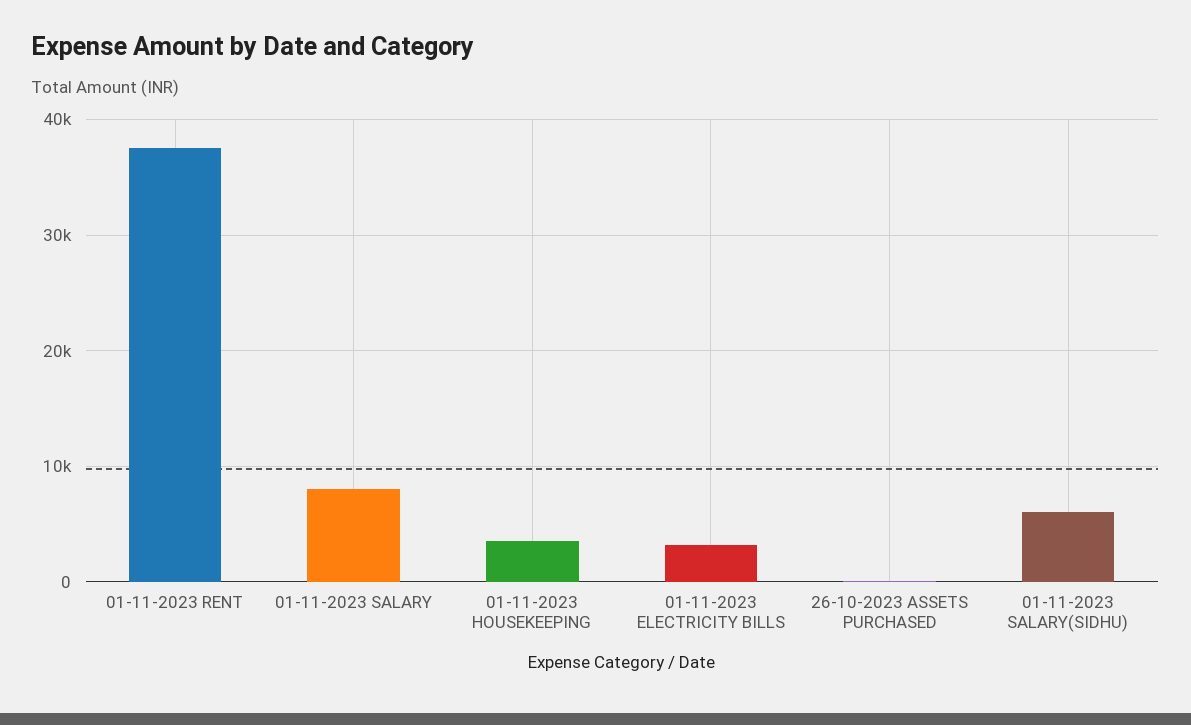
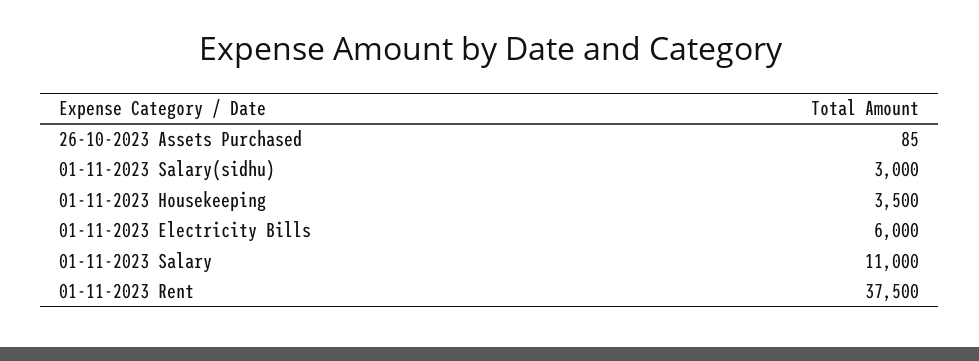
01-11-2023 SALARY: 8000 -> 11000
01-11-2023 ELECTRICITY BILLS: 3000 -> 6000
01-11-2023 SALARY(SIDHU): 6000 -> 3000

